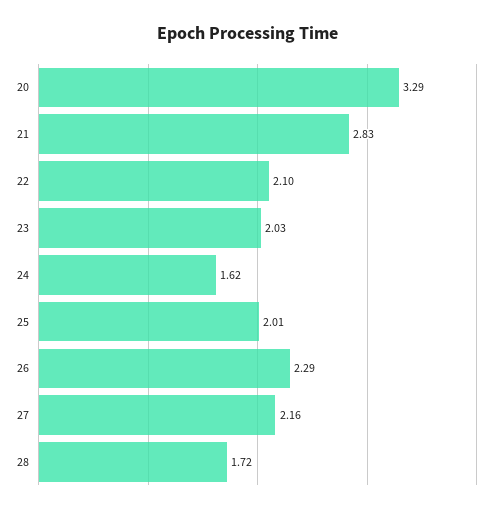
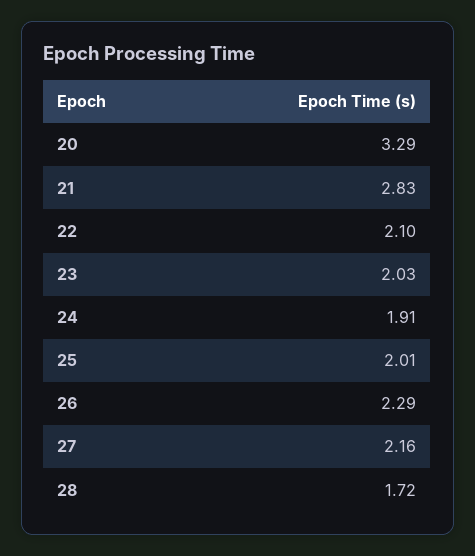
24: 1.62 -> 1.91

